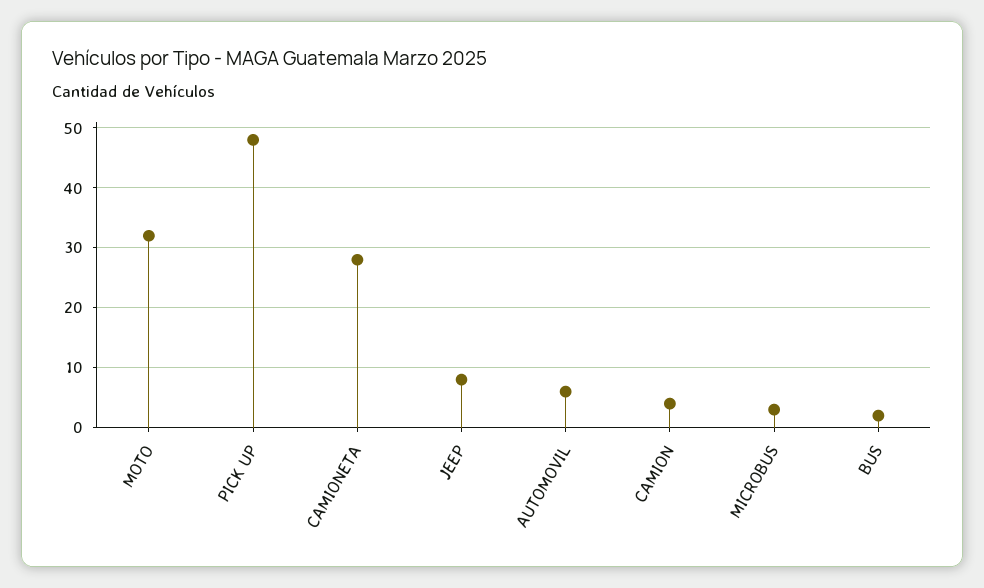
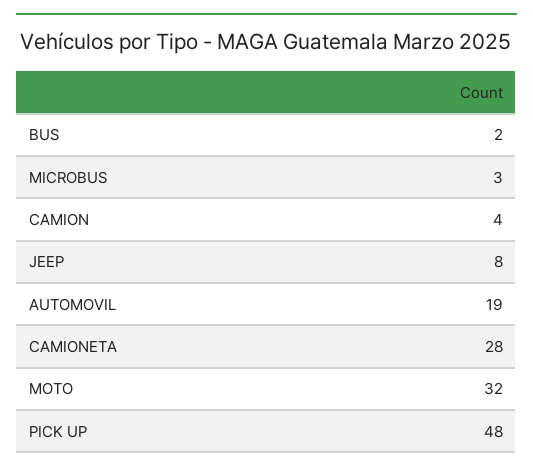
AUTOMOVIL: 5 -> 19

